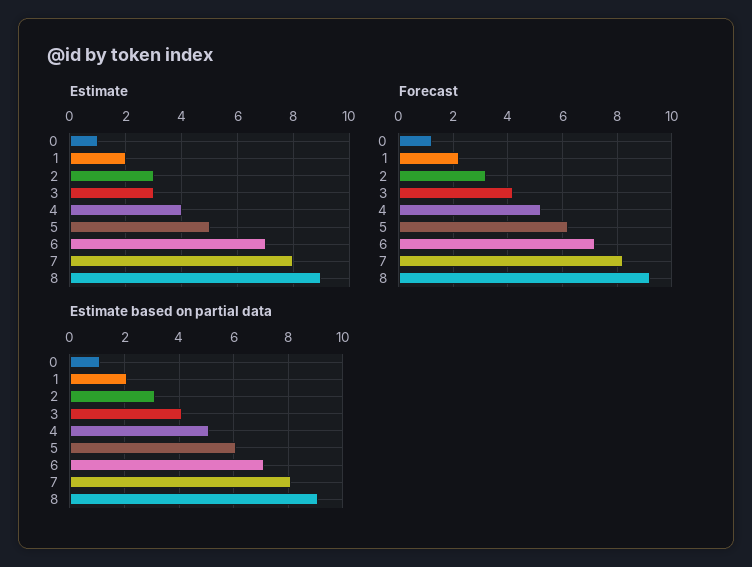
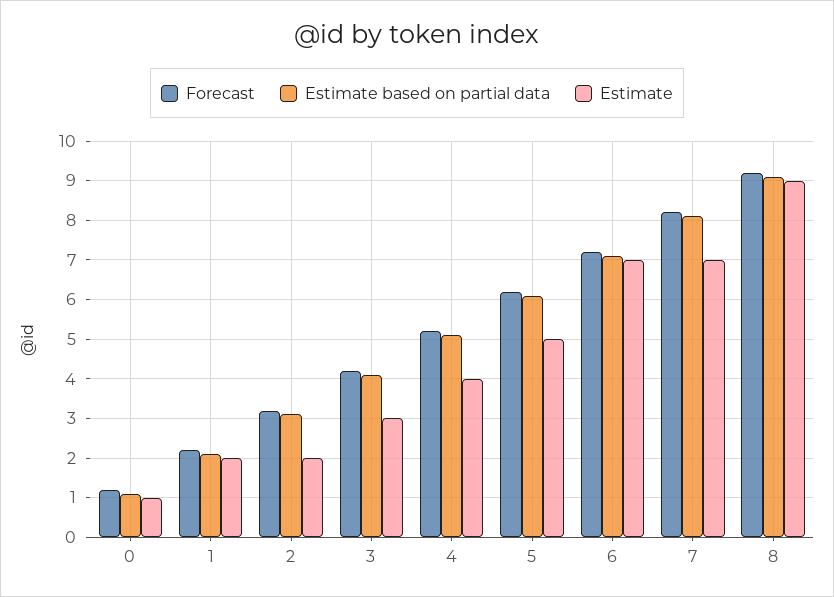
Estimate, 2: 3 -> 2
Estimate, 7: 8 -> 7

